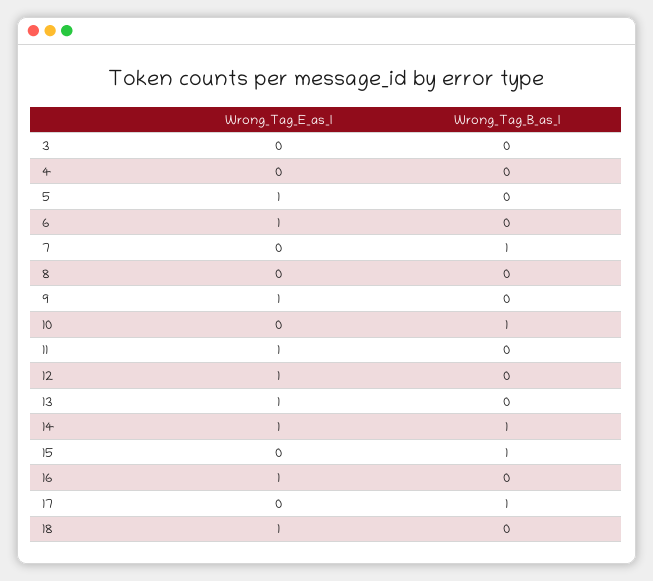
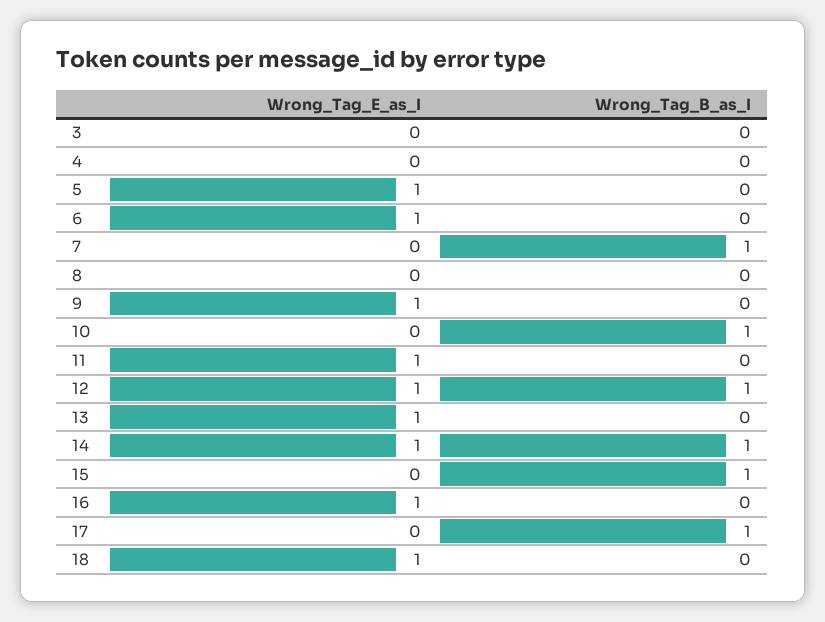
Wrong_Tag_B_as_I, 12: 0 -> 1

